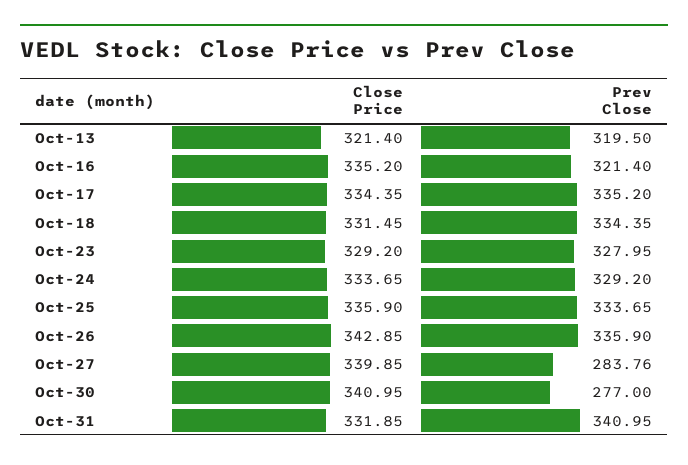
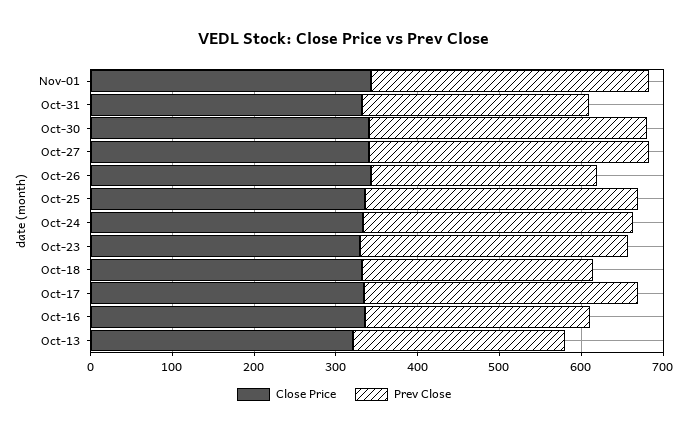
Prev Close, Oct-13: 319.5 -> 260
Prev Close, Oct-16: 321.4 -> 280
Prev Close, Oct-18: 334.35 -> 280
Prev Close, Oct-26: 335.9 -> 280
Prev Close, Oct-27: 283.76 -> 340
Prev Close, Oct-30: 277 -> 340
Prev Close, Oct-31: 340.95 -> 280
Close Price, Nov-01: none -> 340
Prev Close, Nov-01: none -> 340

